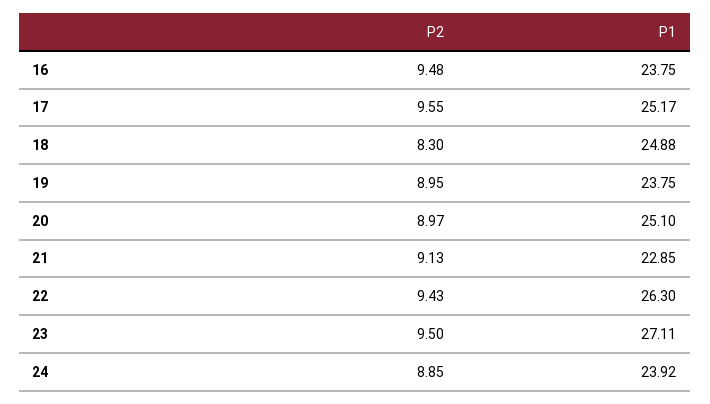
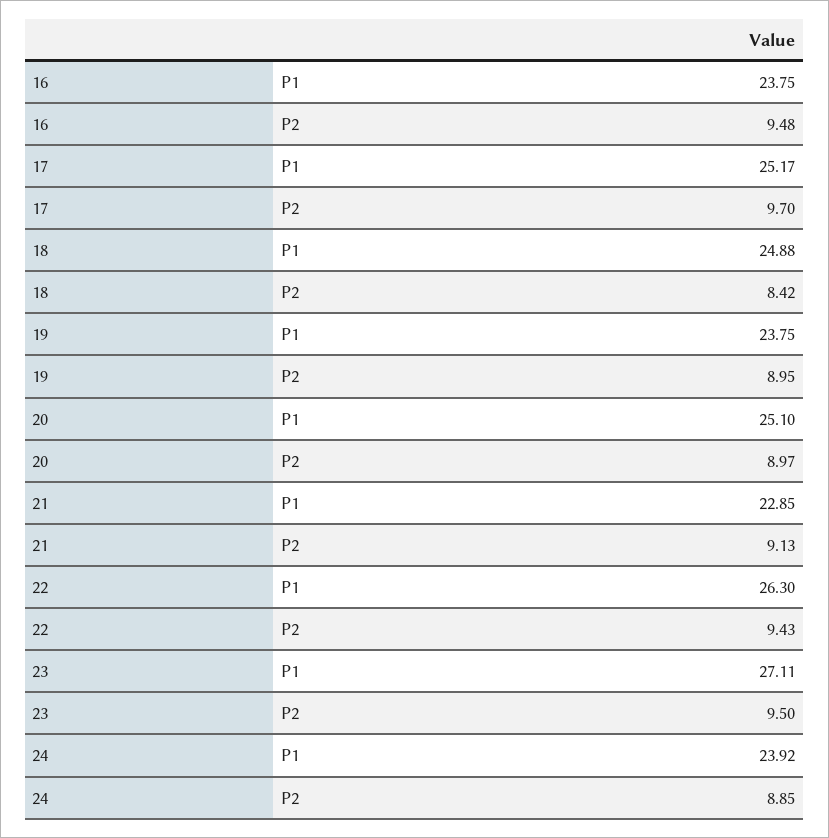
P2, 17: 9.55 -> 9.7
P2, 18: 8.3 -> 8.42

